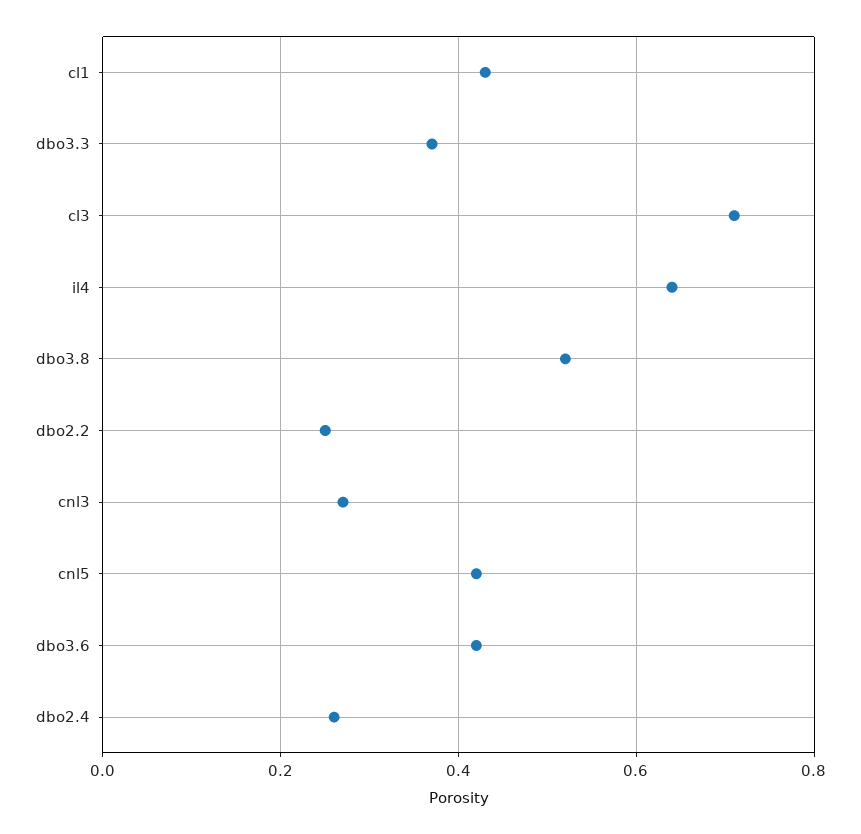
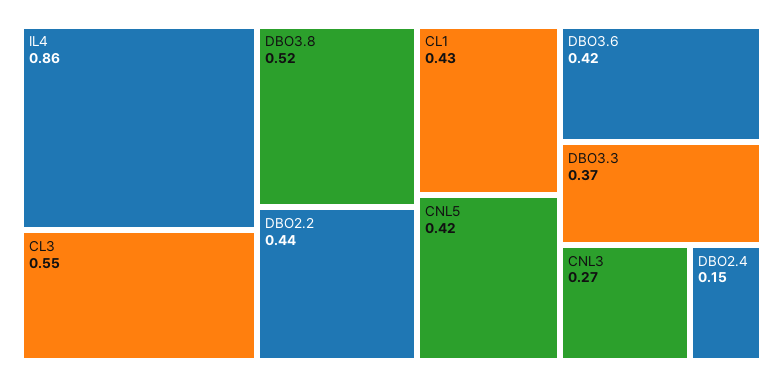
cl3: 0.7 -> 0.55
il4: 0.65 -> 0.86
dbo2.2: 0.25 -> 0.44
dbo2.4: 0.25 -> 0.15

